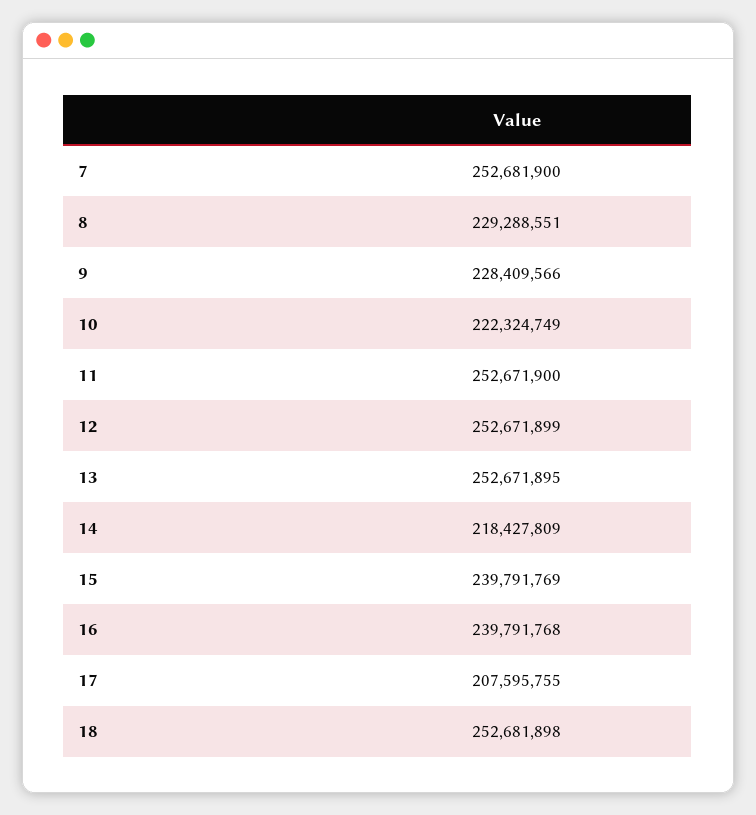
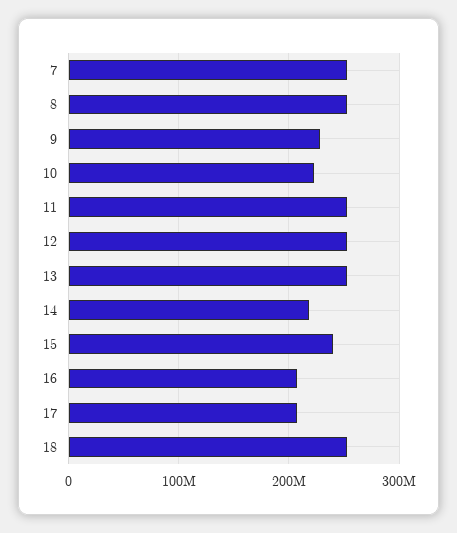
8: 229288551 -> 250000000
16: 239791768 -> 210000000

